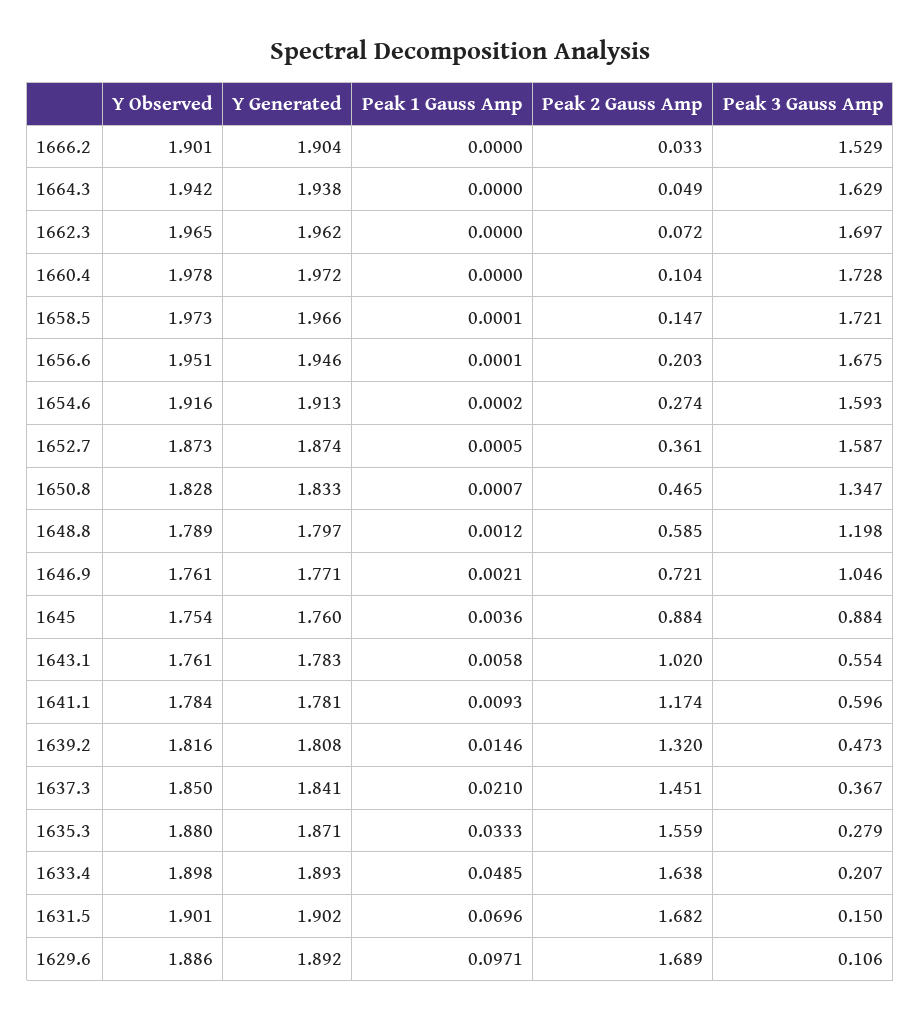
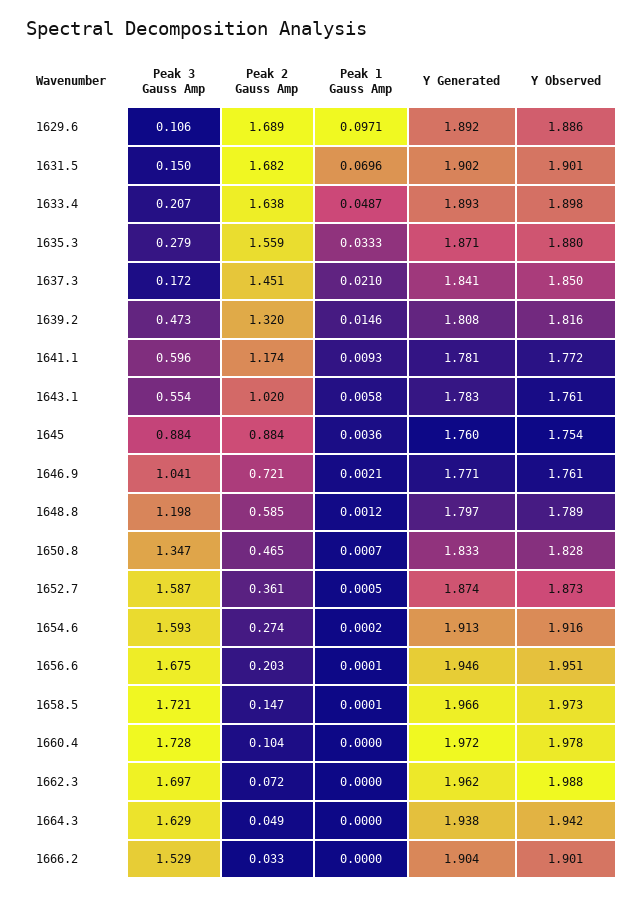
Y Observed, 1662.3: 1.965 -> 1.988
Peak 3 Gauss Amp, 1646.9: 1.046 -> 1.041
Y Observed, 1641.1: 1.784 -> 1.772
Peak 3 Gauss Amp, 1637.3: 0.367 -> 0.172
Peak 1 Gauss Amp, 1633.4: 0.0485 -> 0.0487

